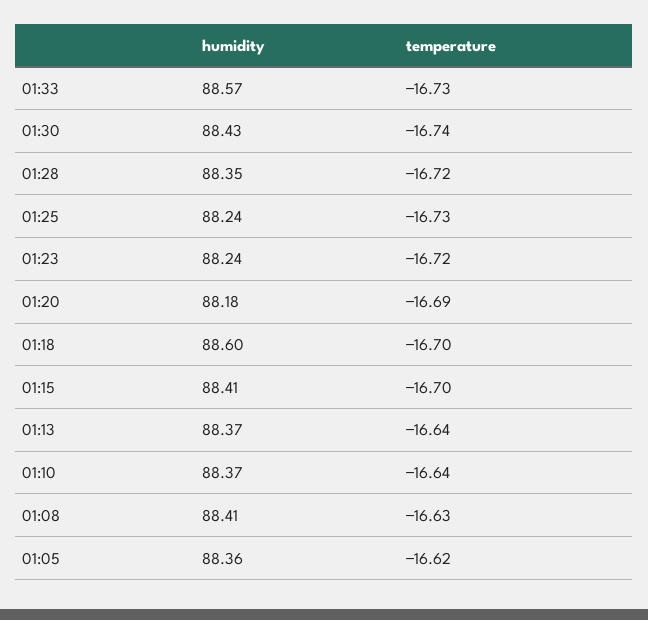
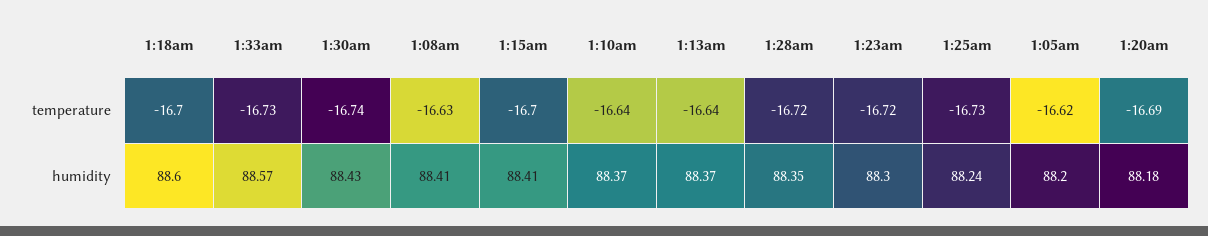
humidity, 01:23: 88.24 -> 88.3
humidity, 01:05: 88.36 -> 88.2

